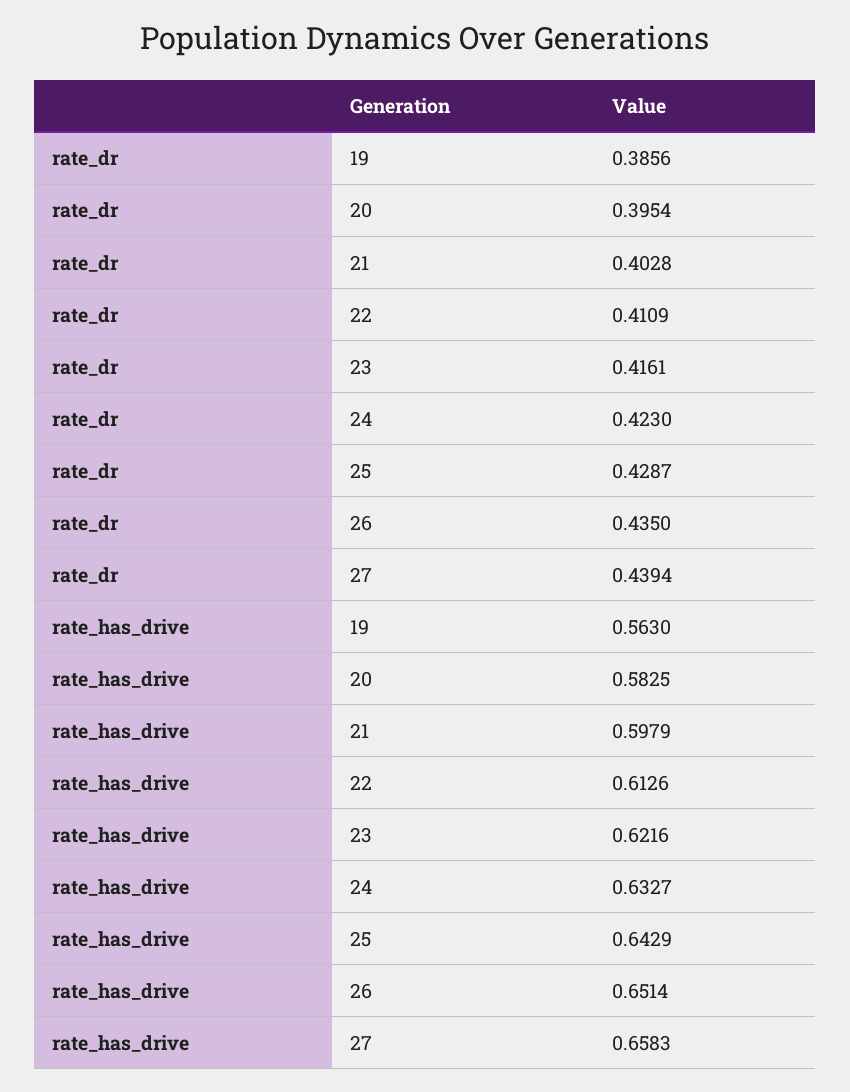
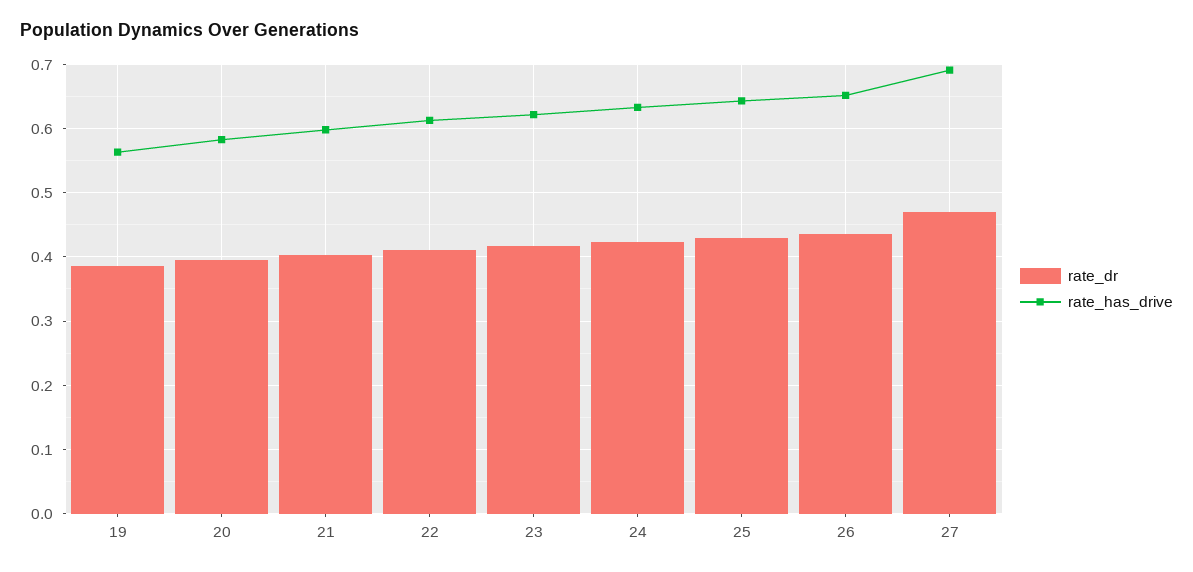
rate_dr, 27: 0.4394 -> 0.47
rate_has_drive, 27: 0.6583 -> 0.69

